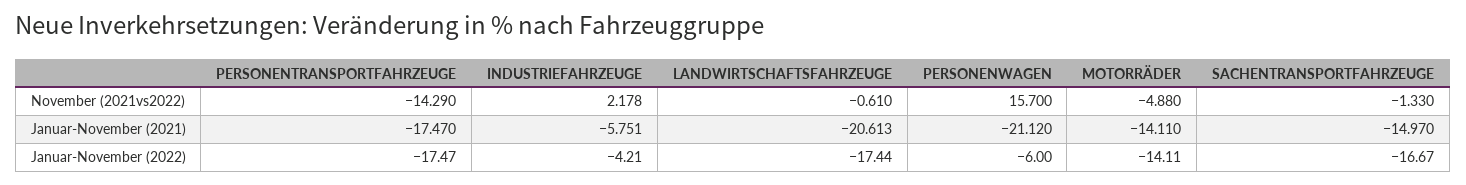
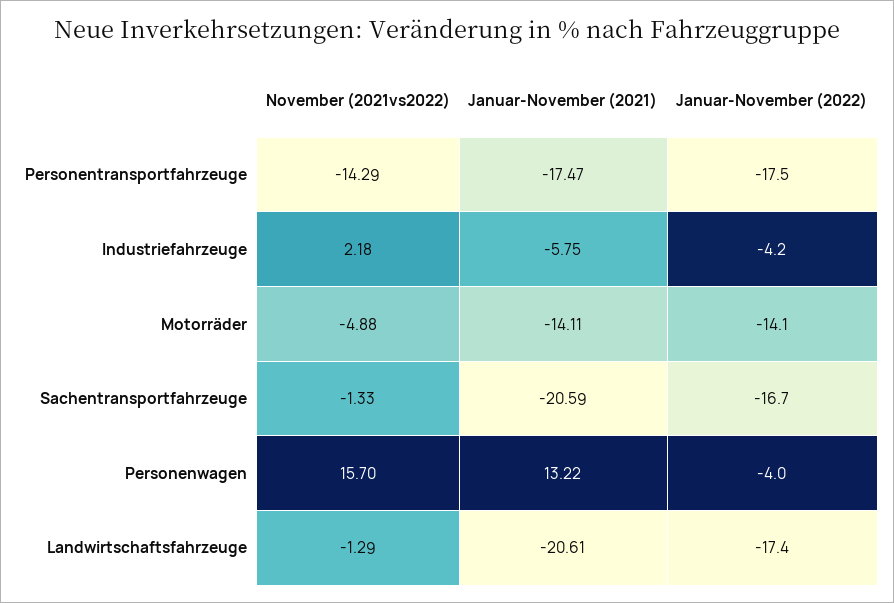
LANDWIRTSCHAFTSFAHRZEUGE, November (2021vs2022): -0.61 -> -1.29
PERSONENWAGEN, Januar-November (2021): -21.12 -> 13.22
SACHENTRANSPORTFAHRZEUGE, Januar-November (2021): -14.97 -> -20.59
PERSONENWAGEN, Januar-November (2022): -6 -> -4

